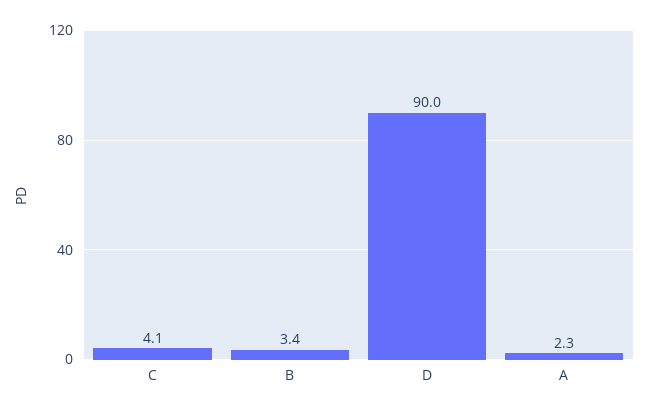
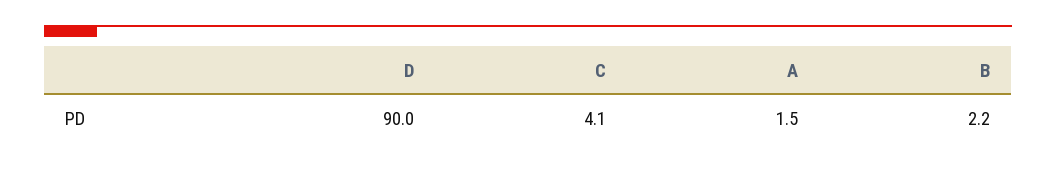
B: 3.4 -> 2.2
A: 2.3 -> 1.5

